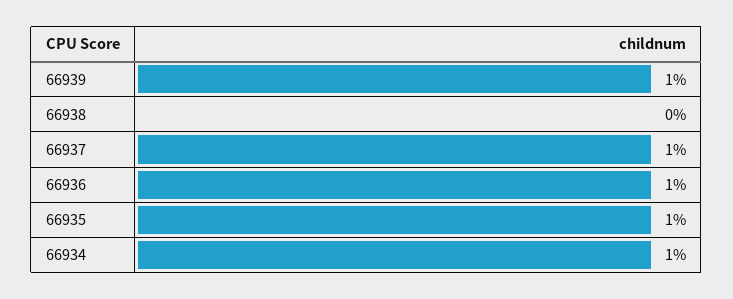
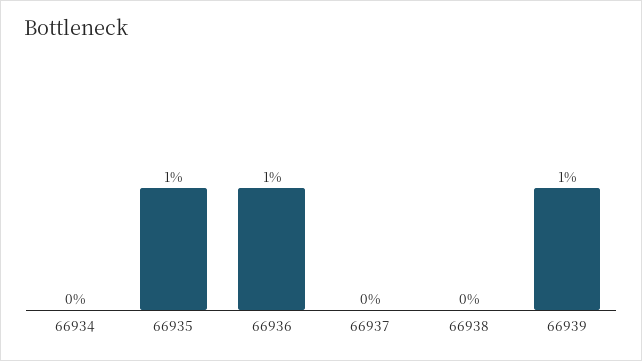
66937: 1 -> 0
66934: 1 -> 0

